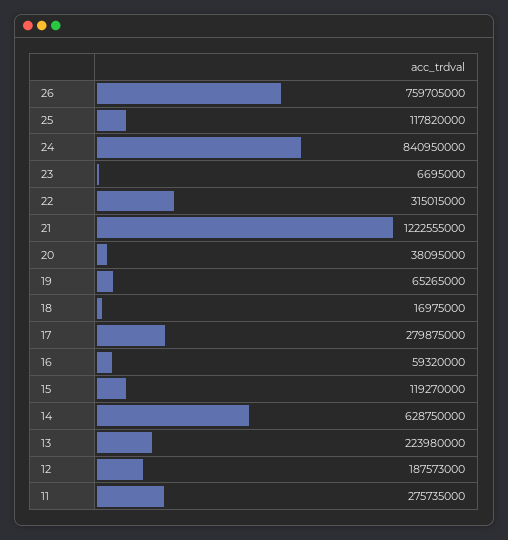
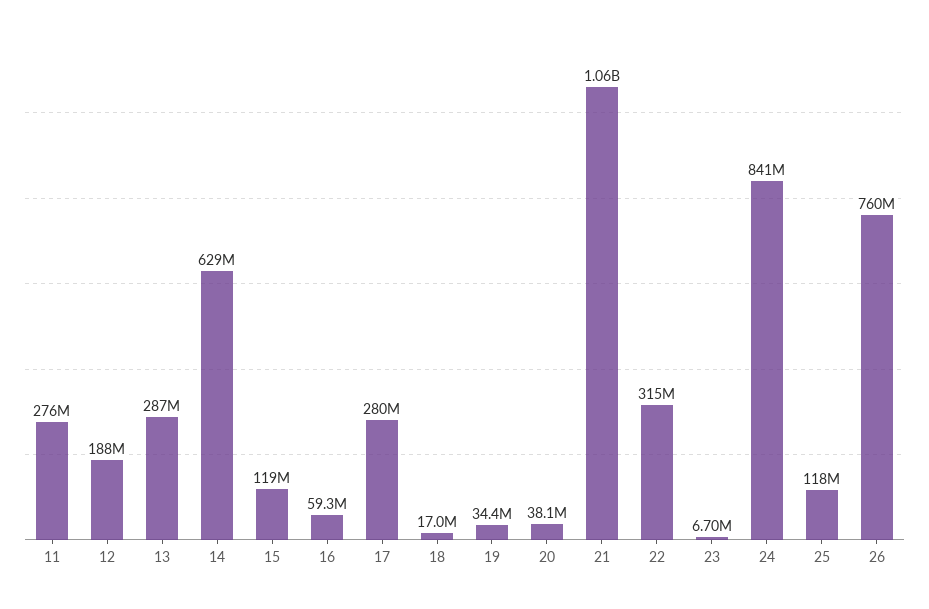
21: 1222555000 -> 1060000000
19: 65265000 -> 34400000
13: 223980000 -> 287000000

